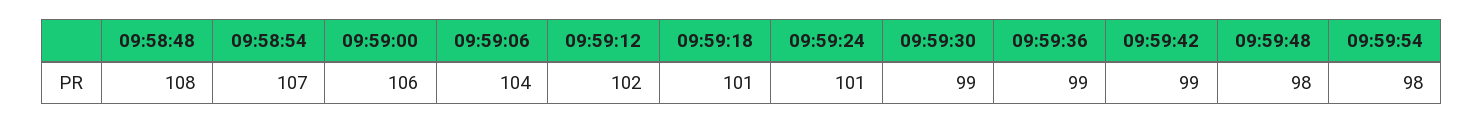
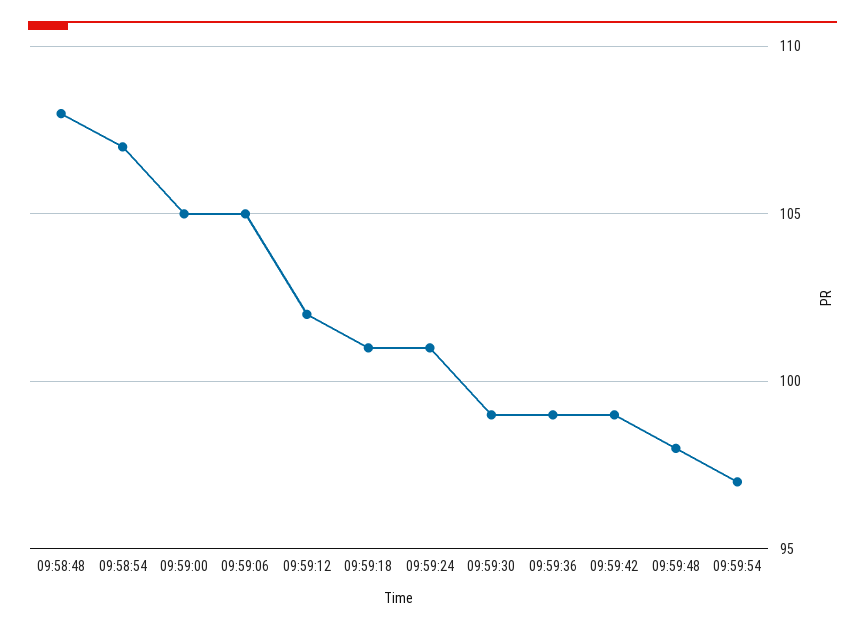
09:59:00: 106 -> 105
09:59:06: 104 -> 105
09:59:54: 98 -> 97

